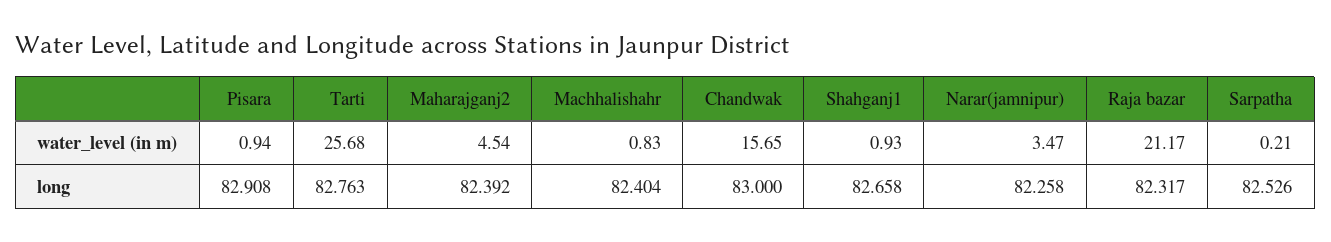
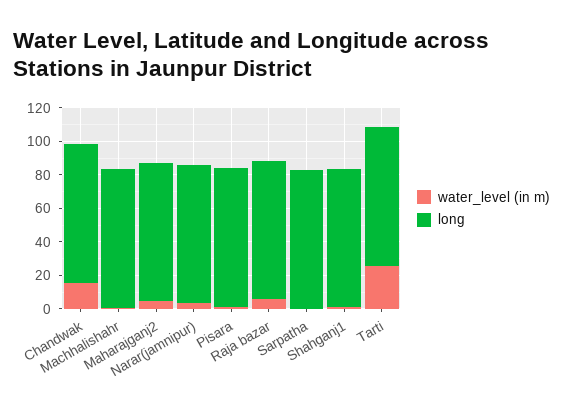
water_level (in m), Raja bazar: 21.17 -> 5

